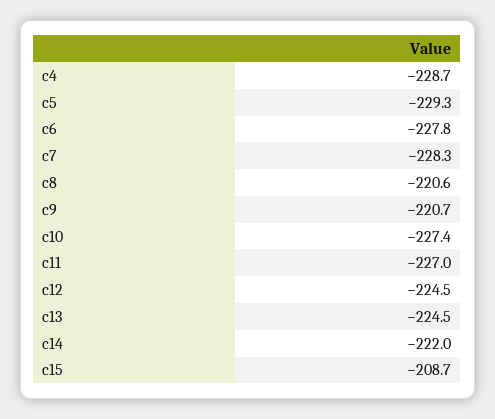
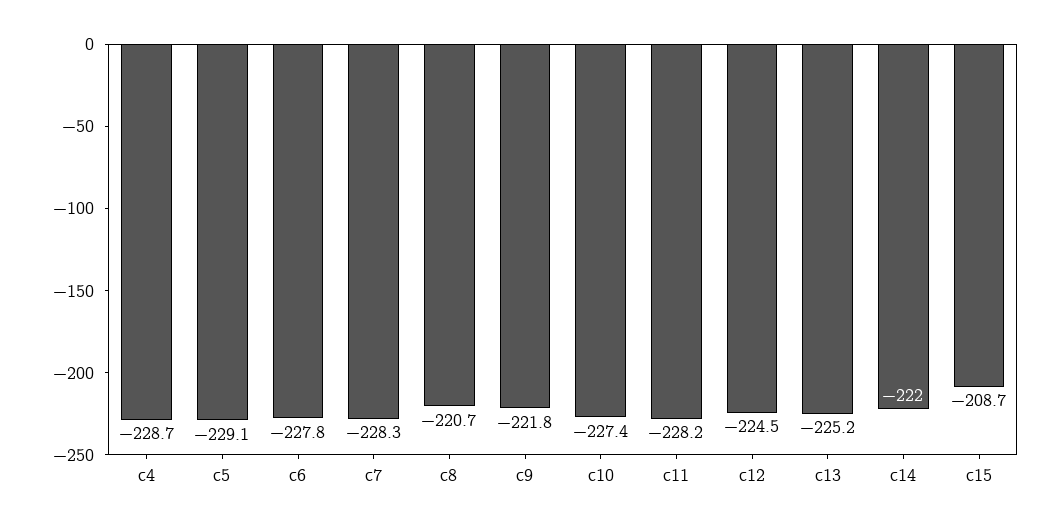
c5: -229.3 -> -229.1
c8: -220.6 -> -220.7
c9: -220.7 -> -221.8
c11: -227 -> -228.2
c13: -224.5 -> -225.2

